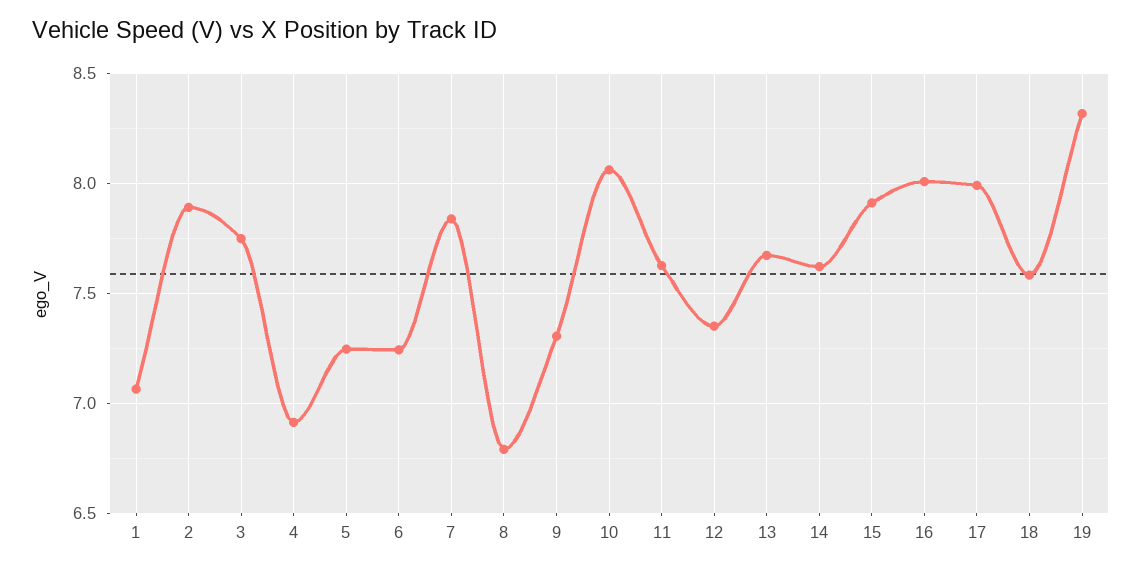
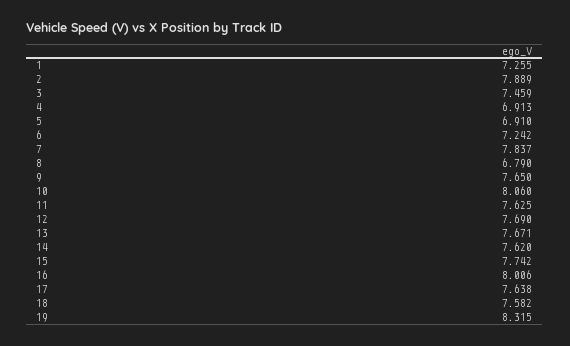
1: 7.05 -> 7.255
3: 7.75 -> 7.459
5: 7.25 -> 6.91
9: 7.3 -> 7.65
12: 7.35 -> 7.69
15: 7.9 -> 7.742
17: 8 -> 7.638

